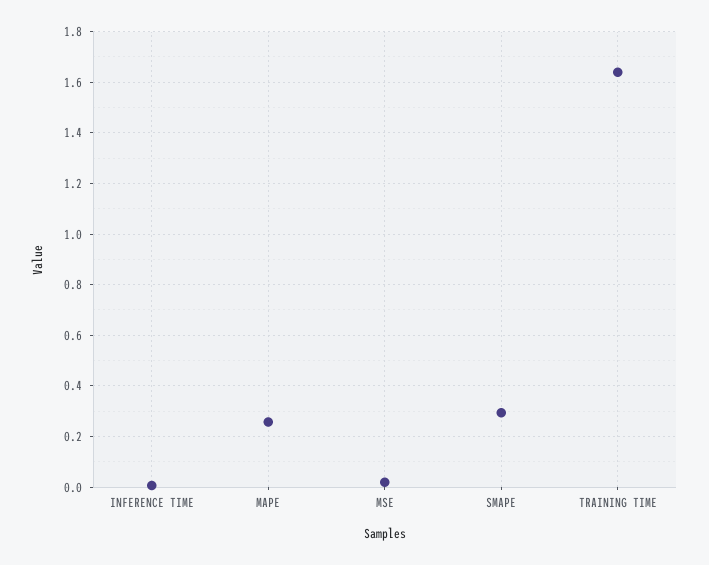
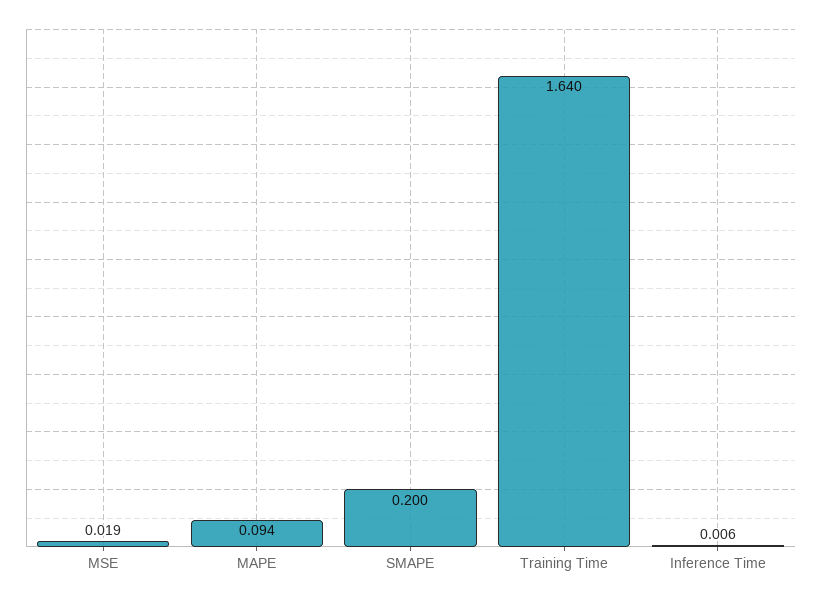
MAPE: 0.25 -> 0.094
SMAPE: 0.3 -> 0.2

